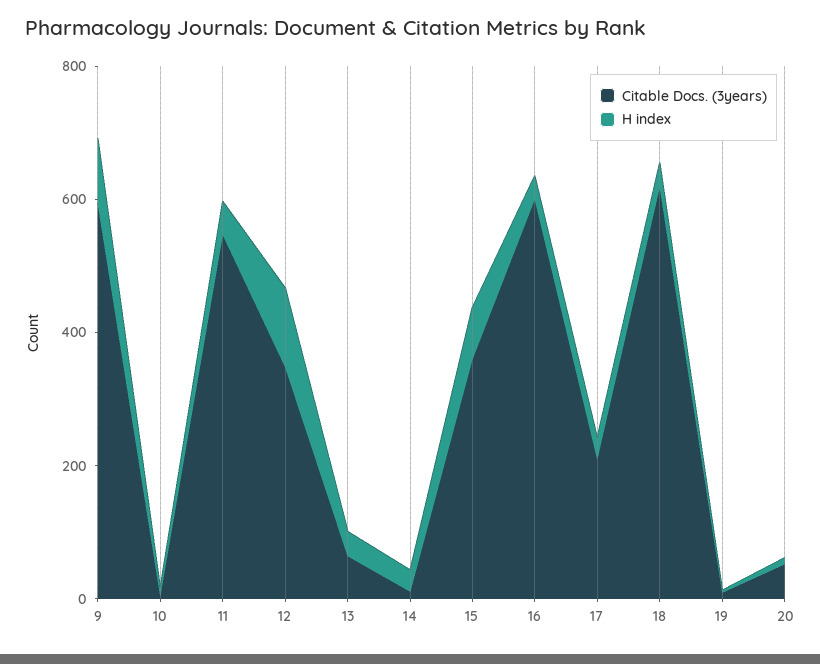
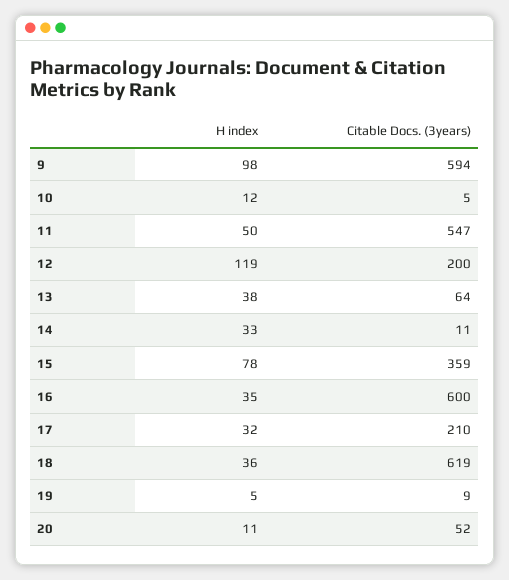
Citable Docs. (3years), 12: 350 -> 200

